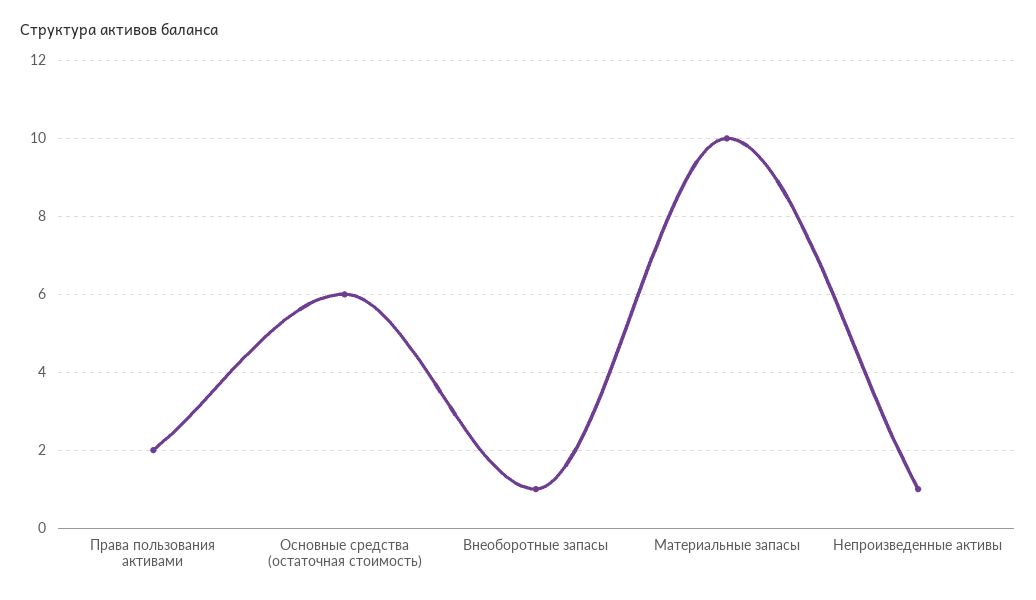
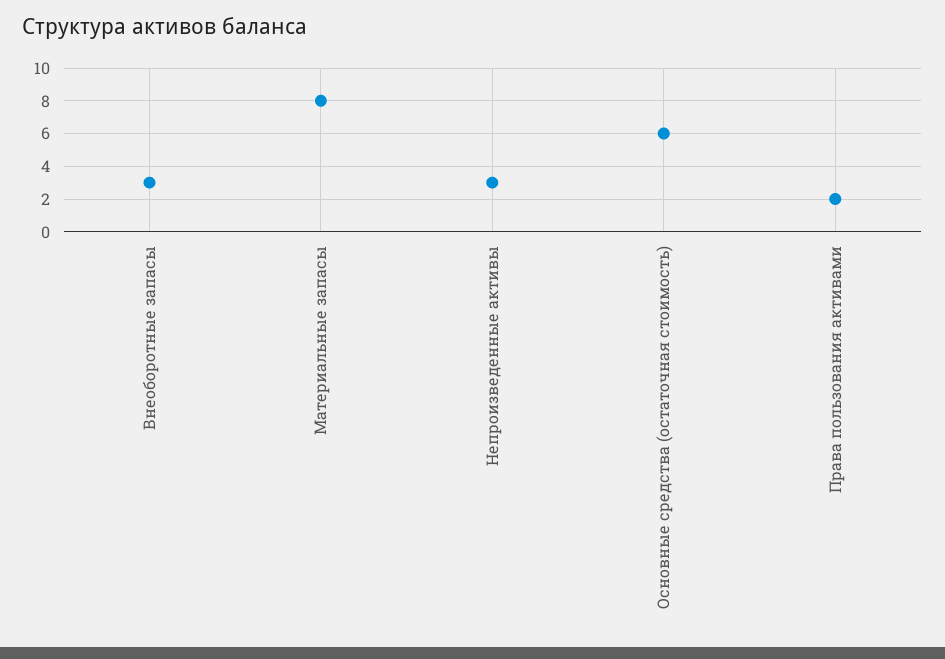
Внеоборотные запасы: 1 -> 3
Материальные запасы: 10 -> 8
Непроизведенные активы: 1 -> 3

